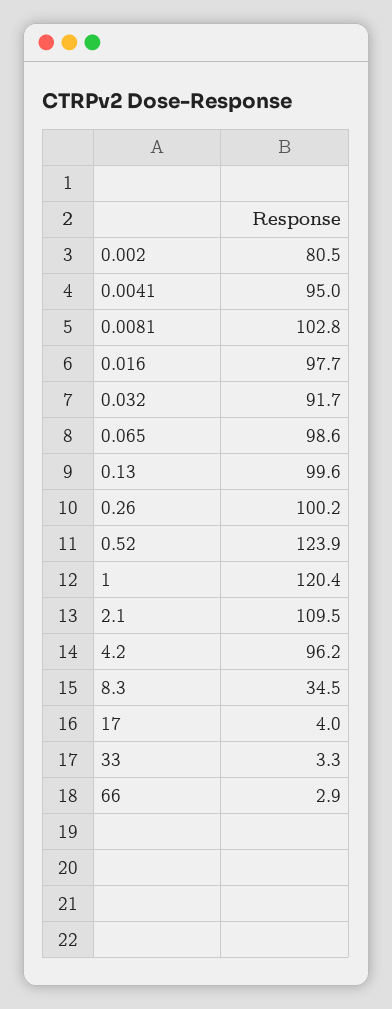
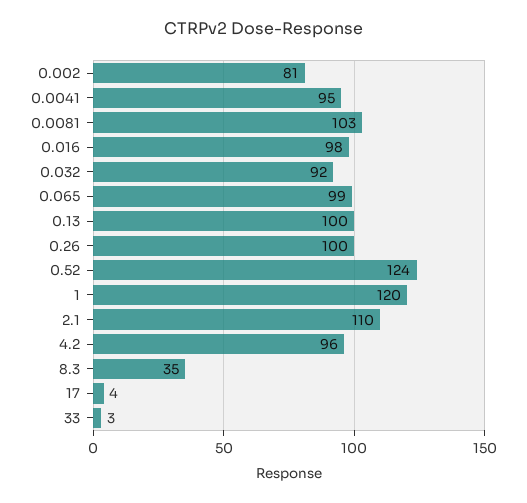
66: 2.9 -> none

